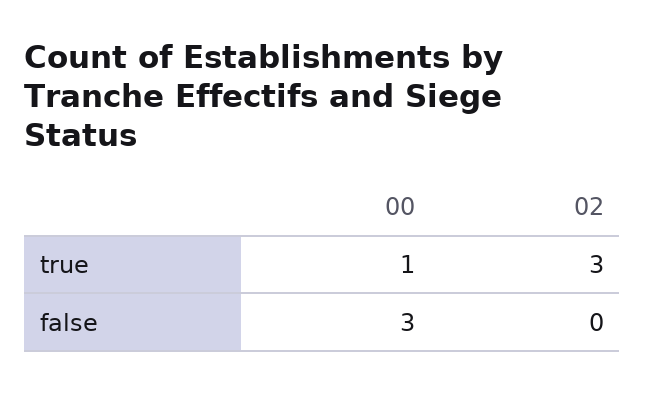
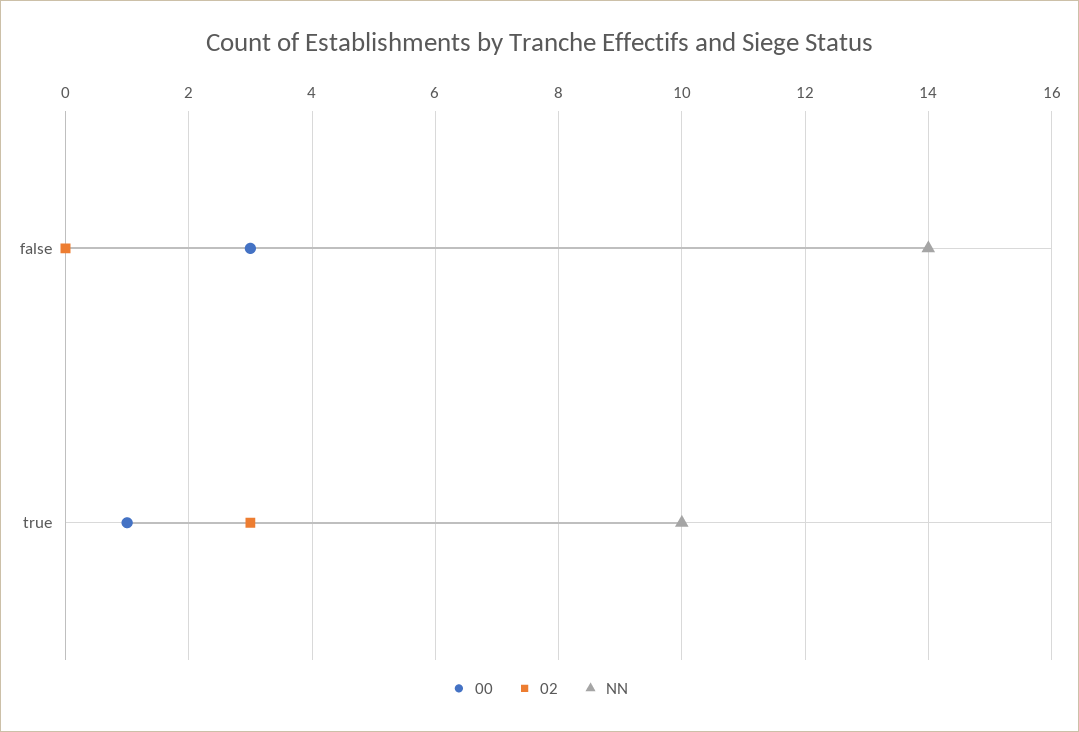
NN, false: none -> 14
NN, true: none -> 10

